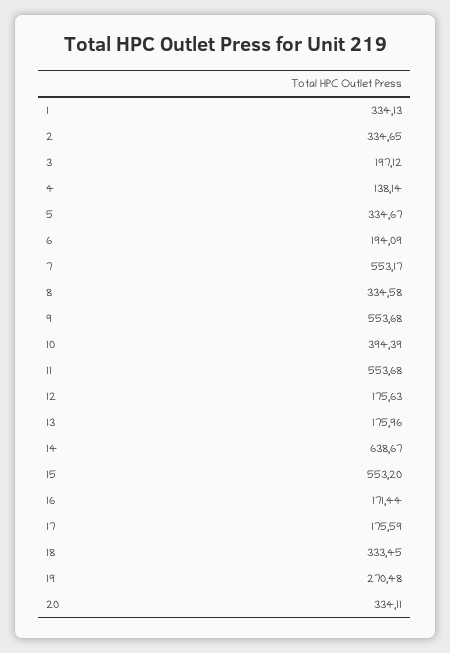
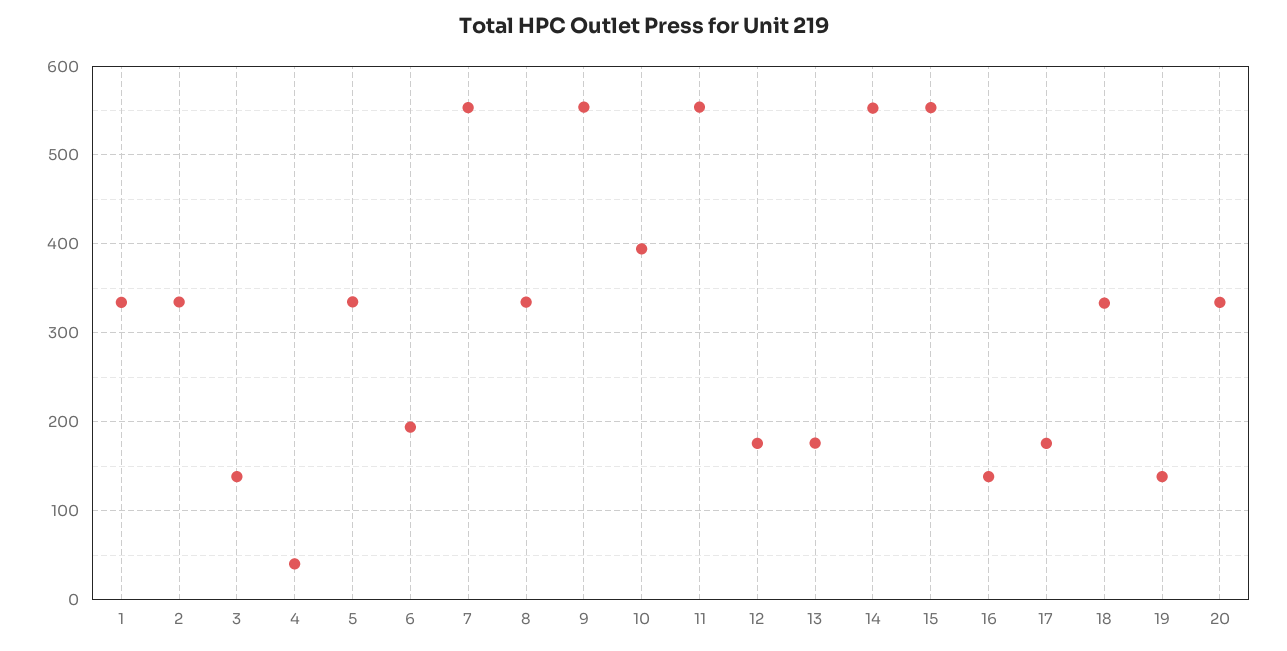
3: 197.12 -> 140
4: 138.14 -> 40
14: 638.67 -> 550
16: 171.44 -> 140
19: 270.48 -> 140

